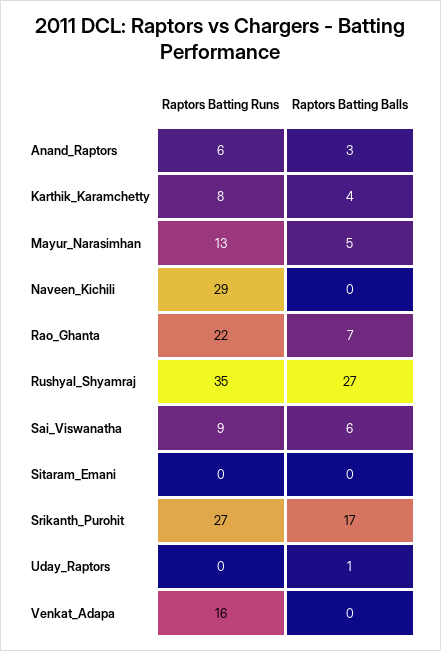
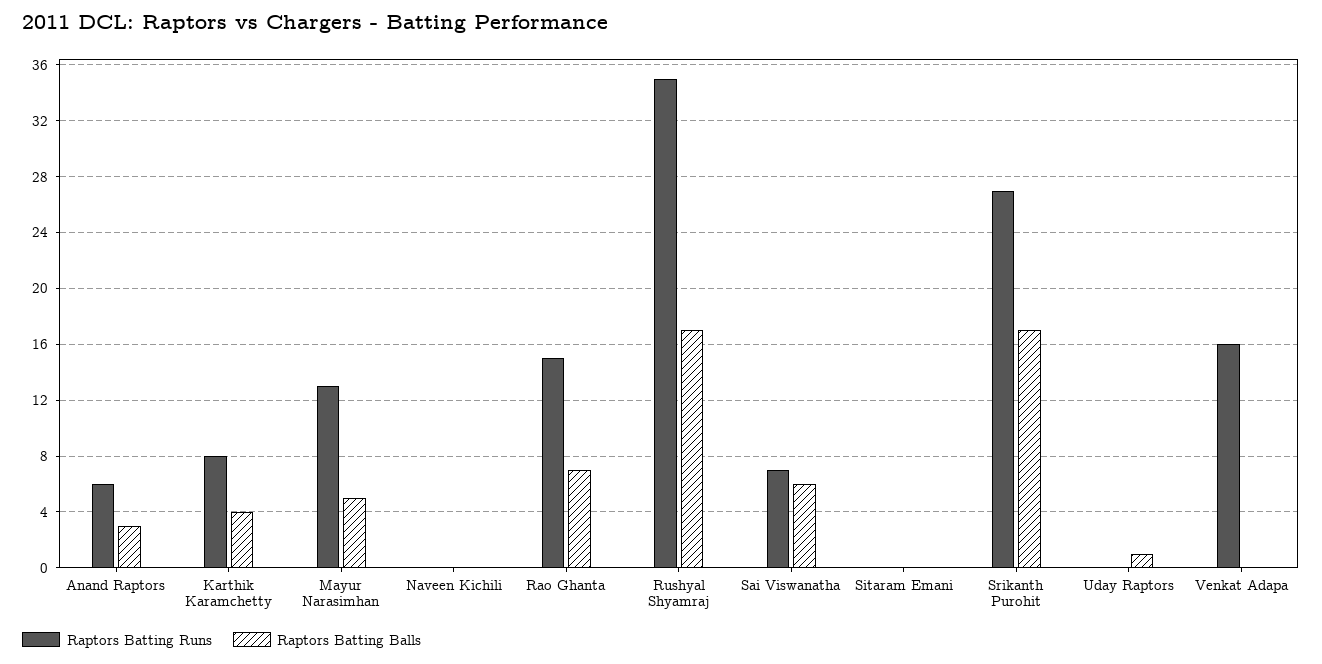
Raptors Batting Runs, Naveen_Kichili: 29 -> 0
Raptors Batting Runs, Rao_Ghanta: 22 -> 15
Raptors Batting Balls, Rushyal_Shyamraj: 27 -> 17
Raptors Batting Runs, Sai_Viswanatha: 9 -> 7

